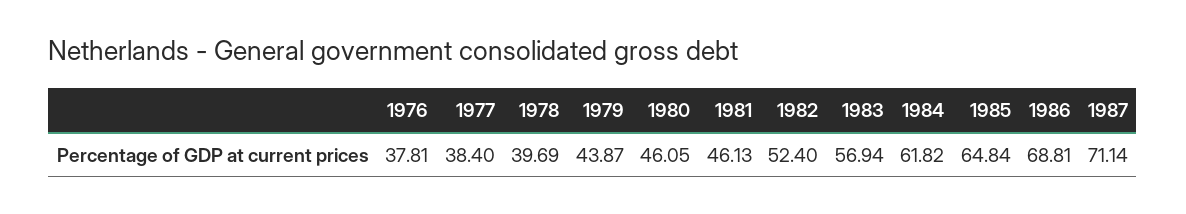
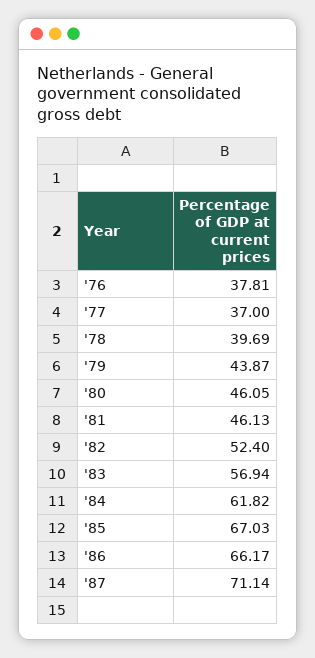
1977: 38.4 -> 37
1985: 64.84 -> 67.03
1986: 68.81 -> 66.17

